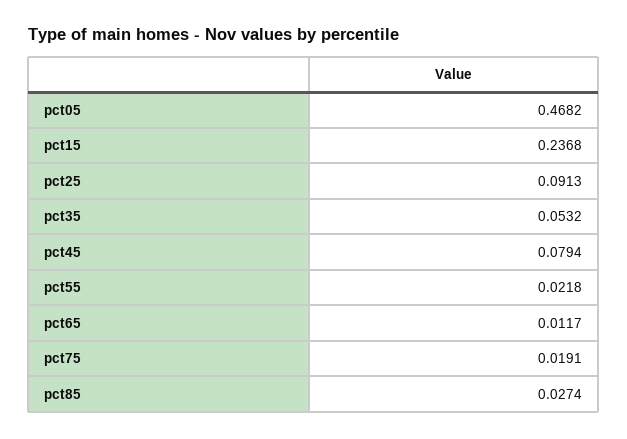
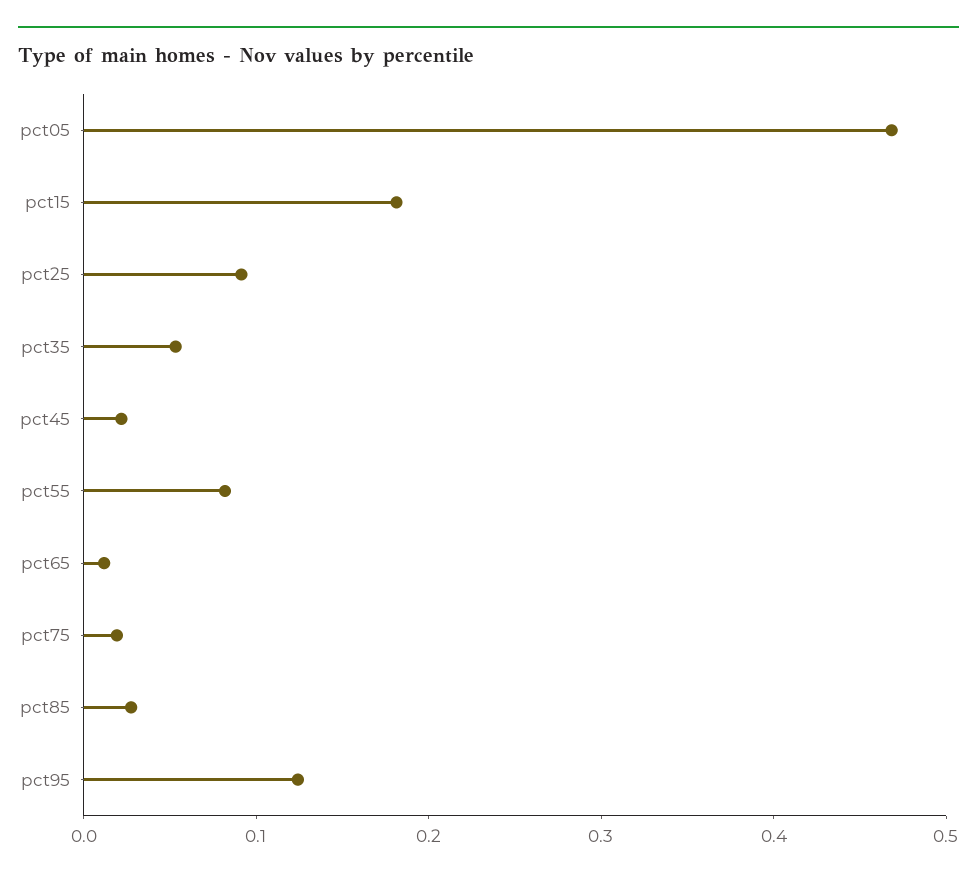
pct15: 0.2368 -> 0.18
pct45: 0.0794 -> 0.02
pct55: 0.0218 -> 0.08
pct95: none -> 0.12

